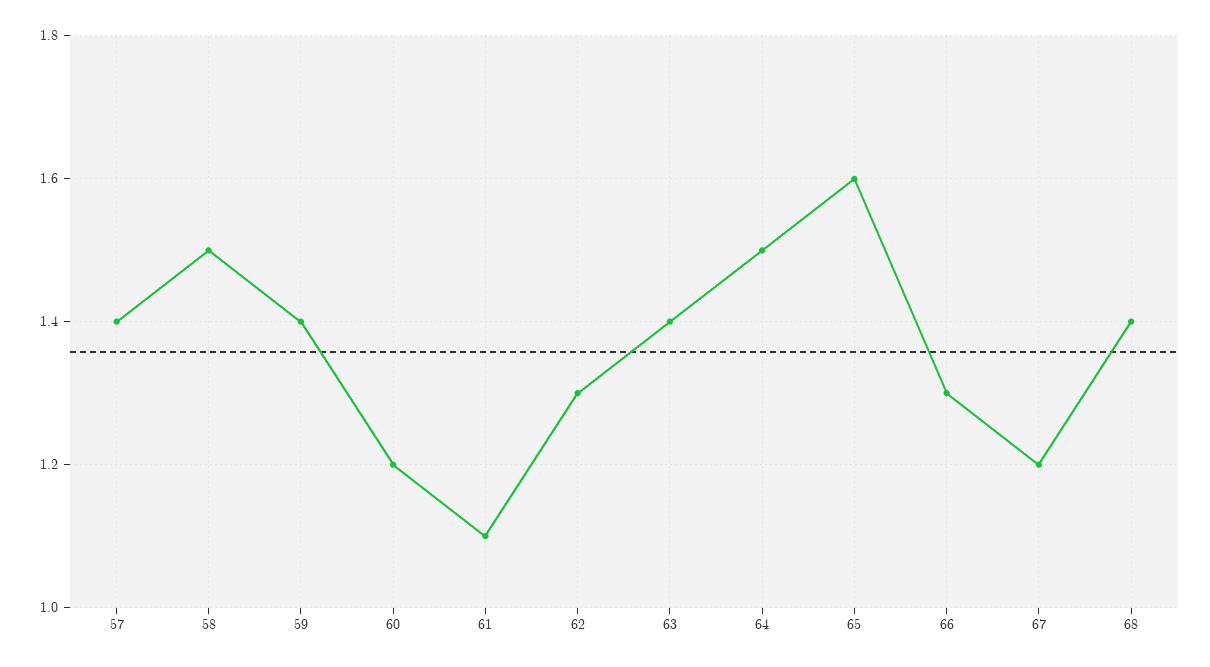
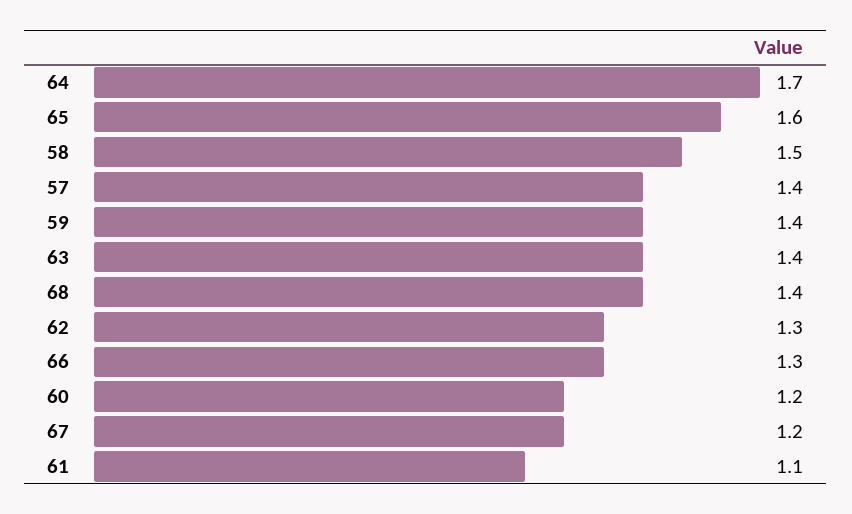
64: 1.5 -> 1.7

